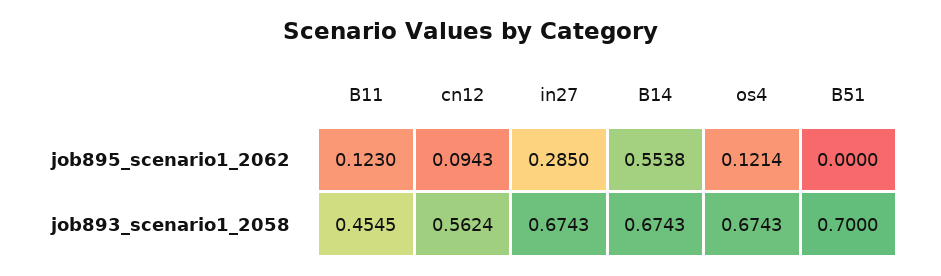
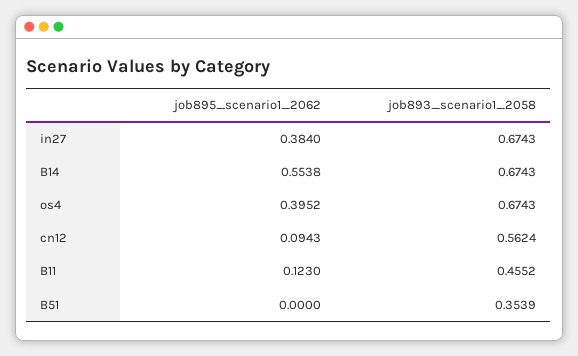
in27, job895_scenario1_2062: 0.285 -> 0.384
os4, job895_scenario1_2062: 0.1214 -> 0.3952
B11, job893_scenario1_2058: 0.4545 -> 0.4552
B51, job893_scenario1_2058: 0.7 -> 0.3539

